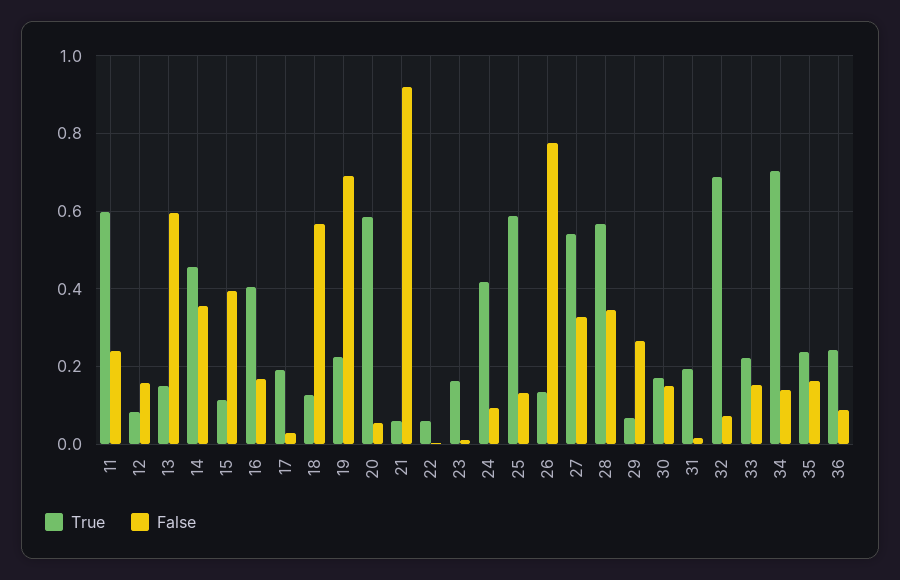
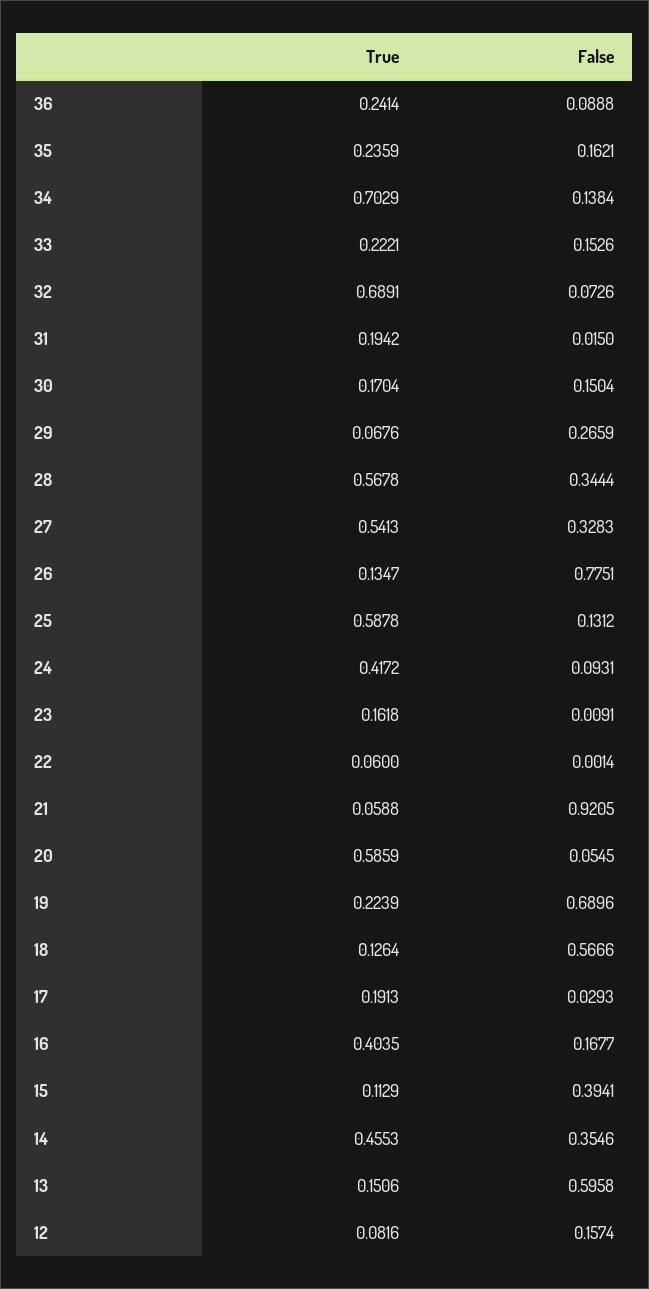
True, 11: 0.6 -> none
False, 11: 0.24 -> none

